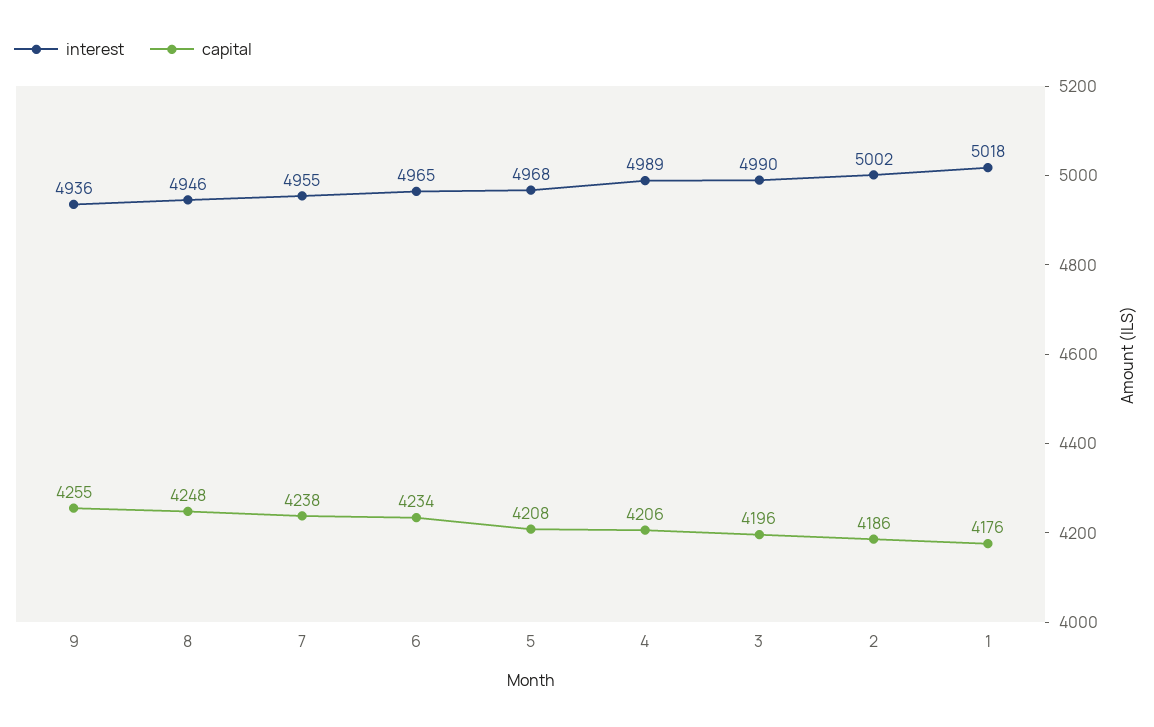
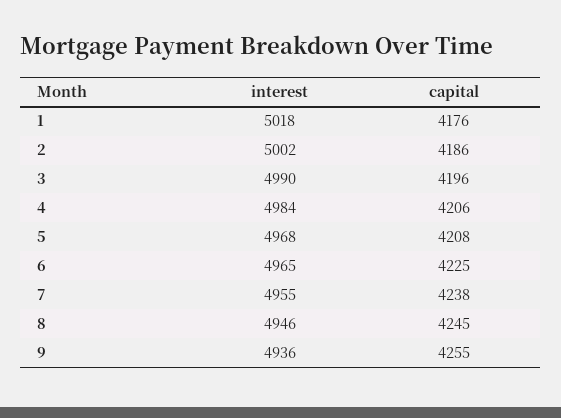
capital, 8: 4248 -> 4245
capital, 6: 4234 -> 4225
interest, 4: 4989 -> 4984

